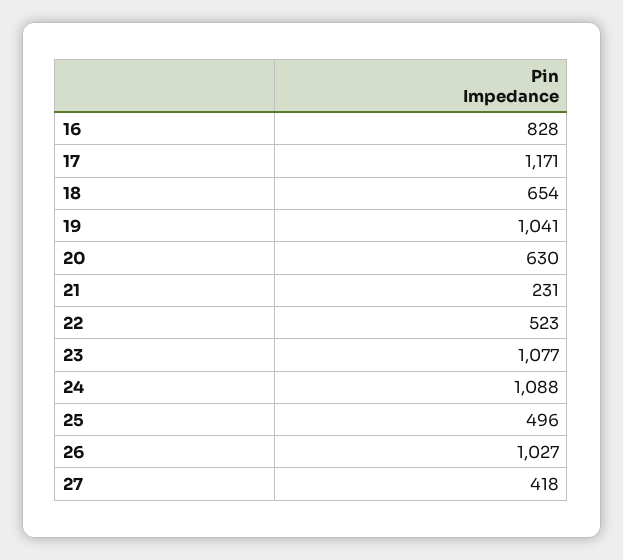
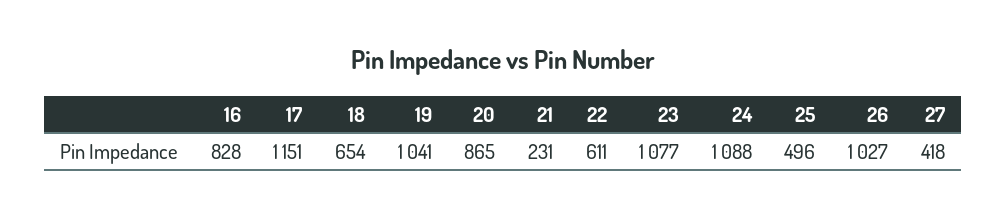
17: 1171 -> 1151
20: 630 -> 865
22: 523 -> 611

